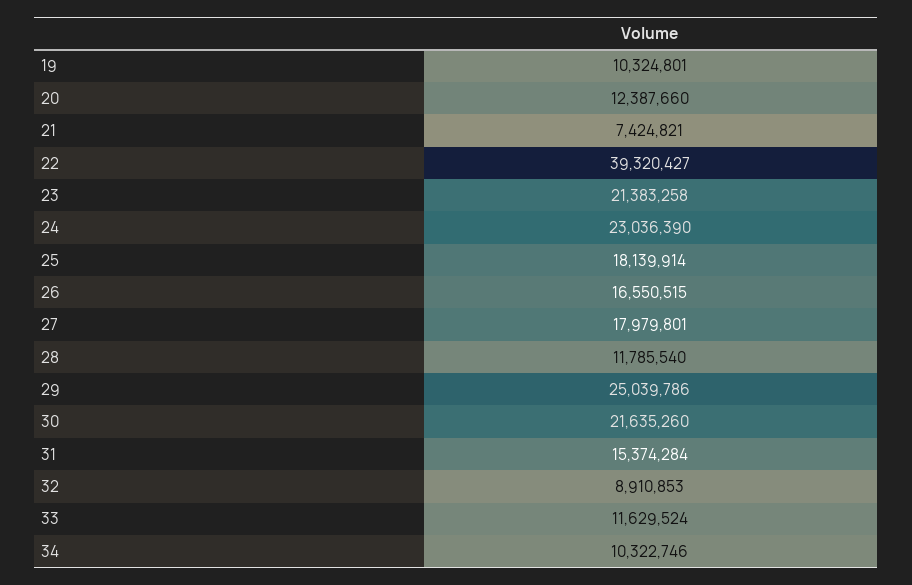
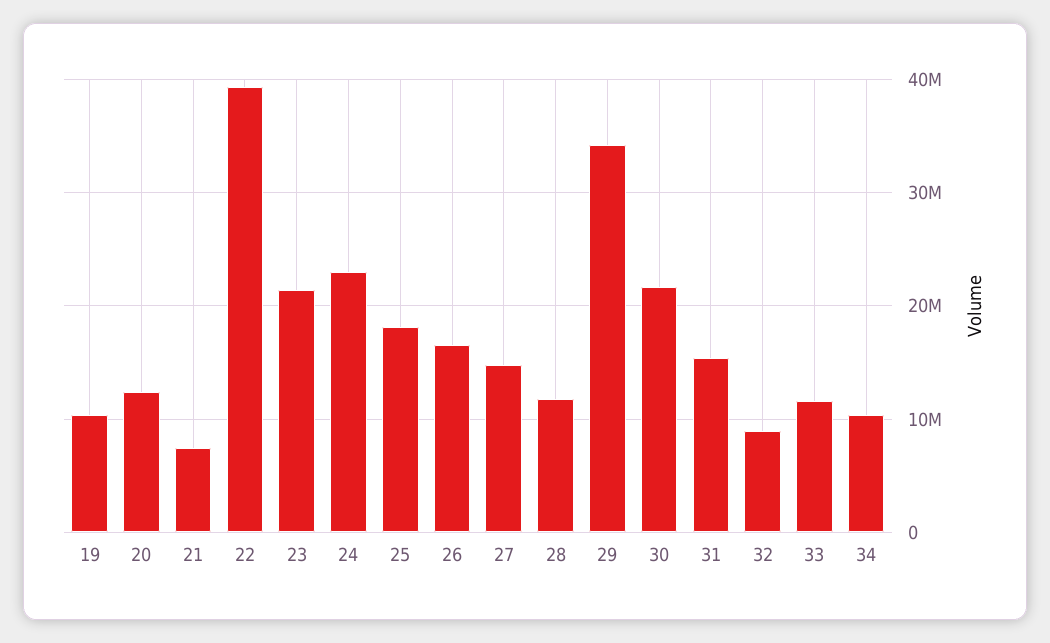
27: 17979801 -> 15000000
29: 25039786 -> 34000000

